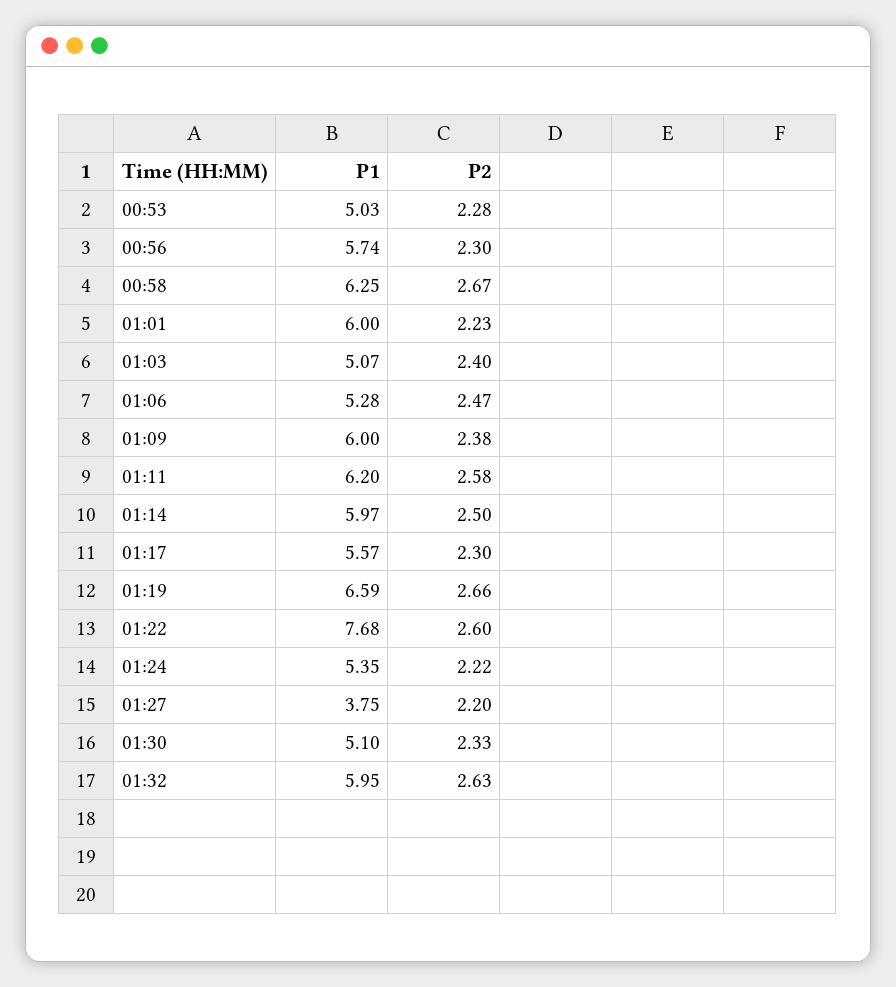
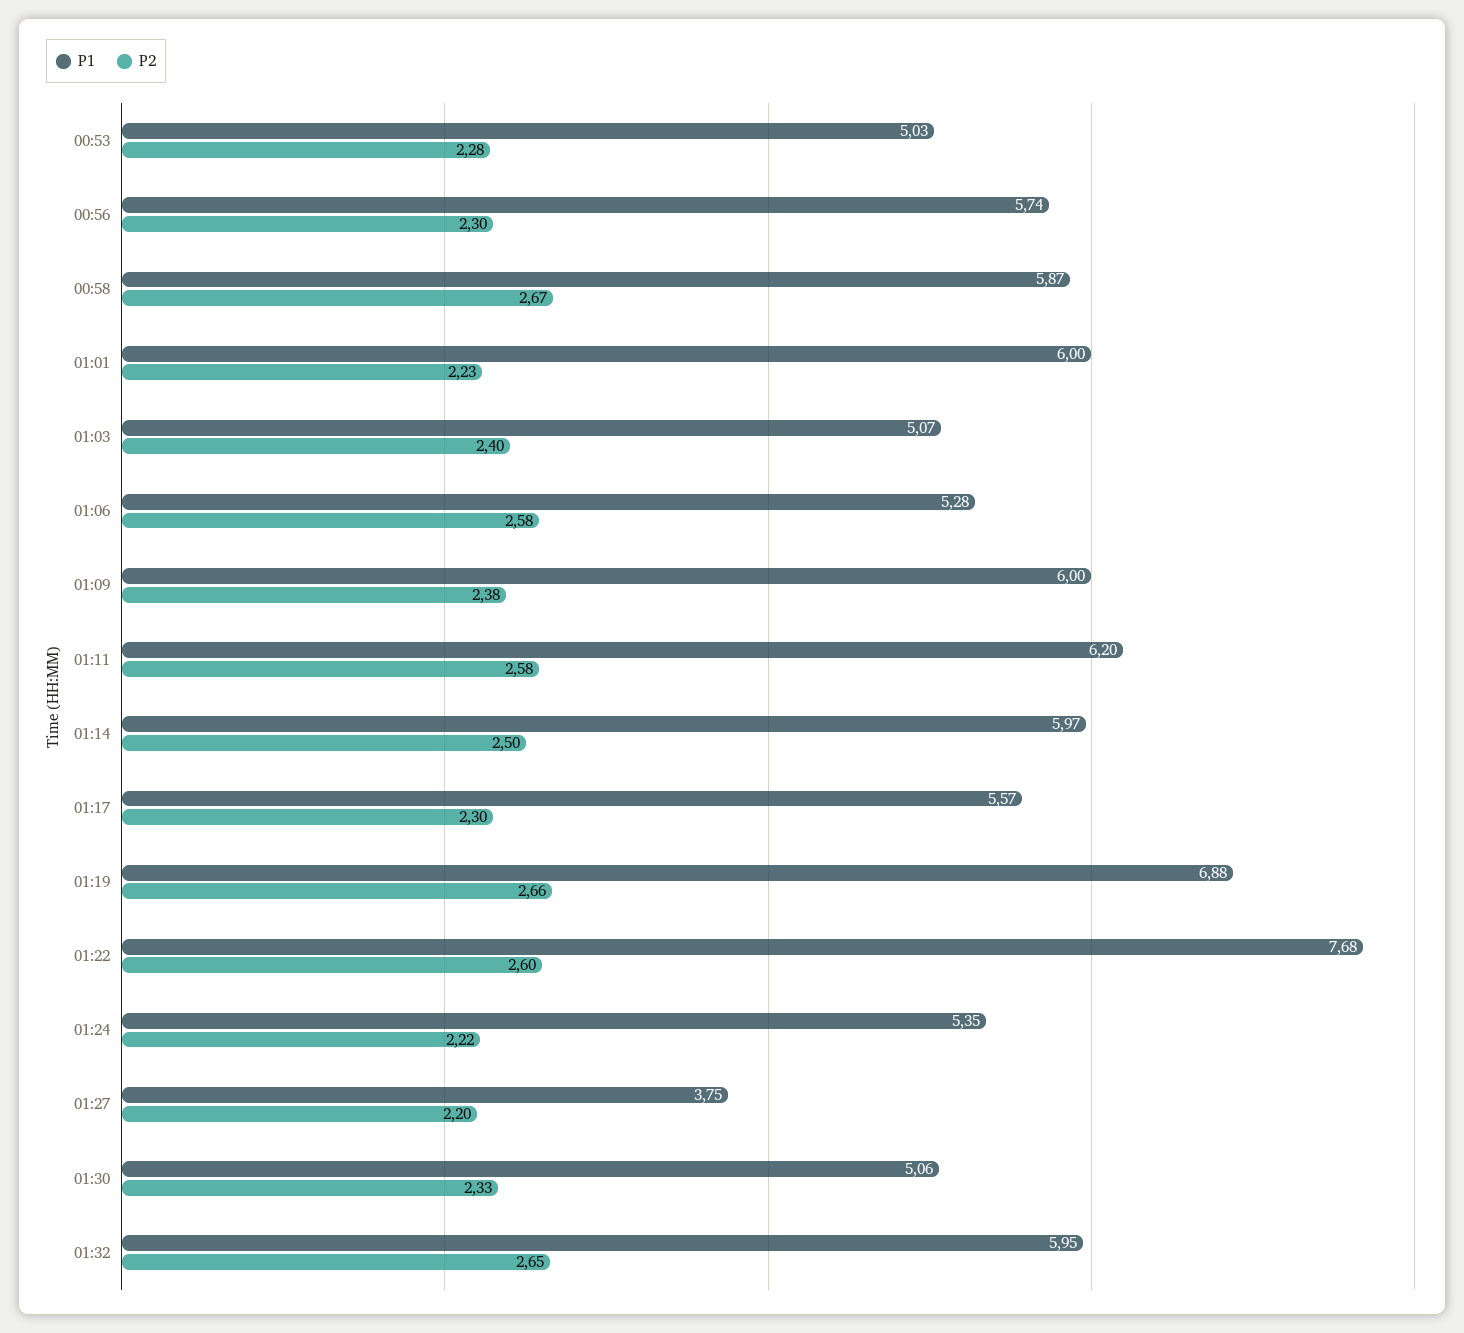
P1, 00:58: 6.25 -> 5.87
P2, 01:06: 2.47 -> 2.58
P1, 01:19: 6.59 -> 6.88
P1, 01:30: 5.1 -> 5.06
P2, 01:32: 2.63 -> 2.65

